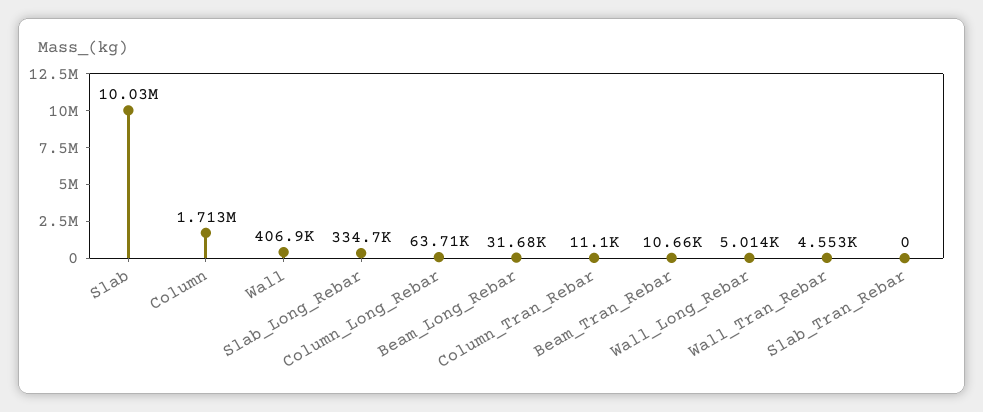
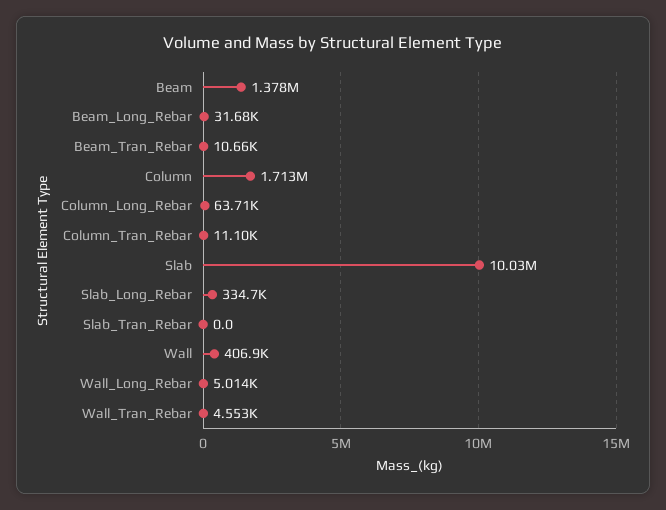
Beam: none -> 1378000

